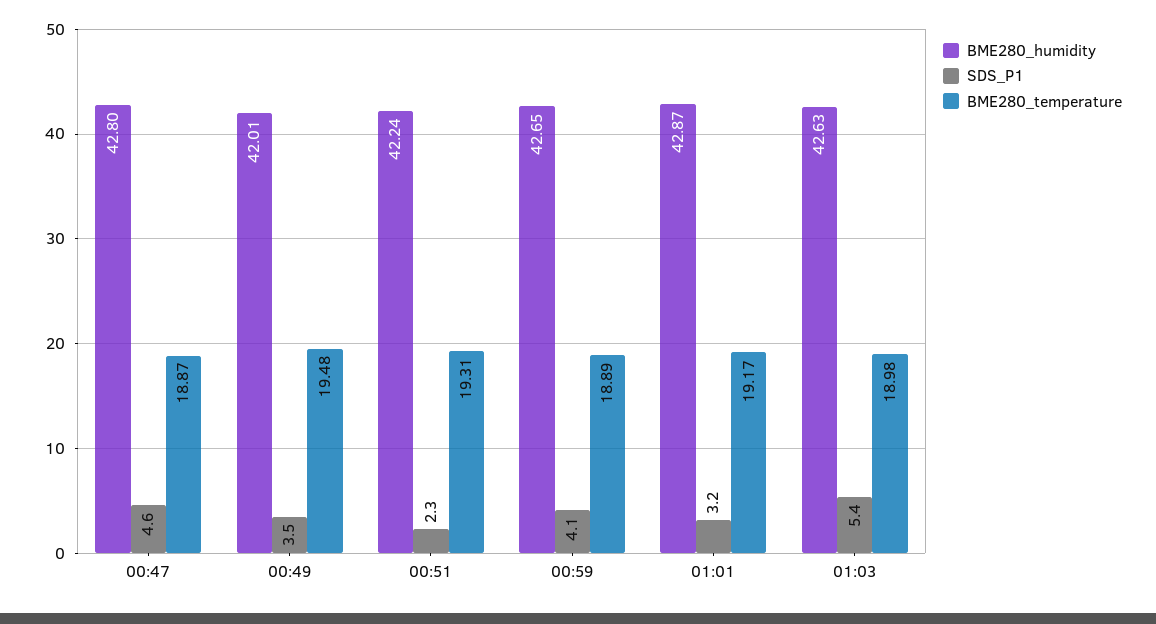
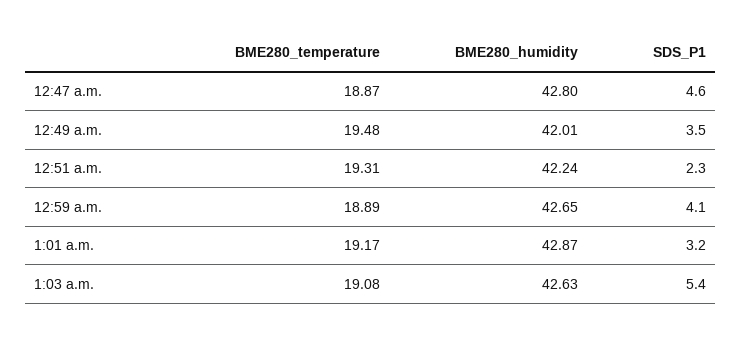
BME280_temperature, 01:03: 18.98 -> 19.08

